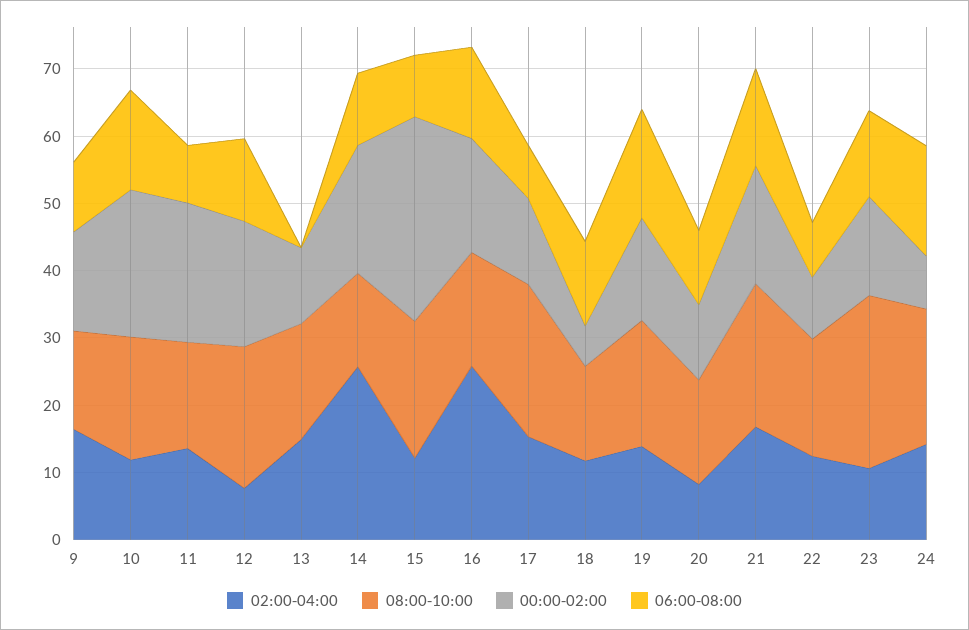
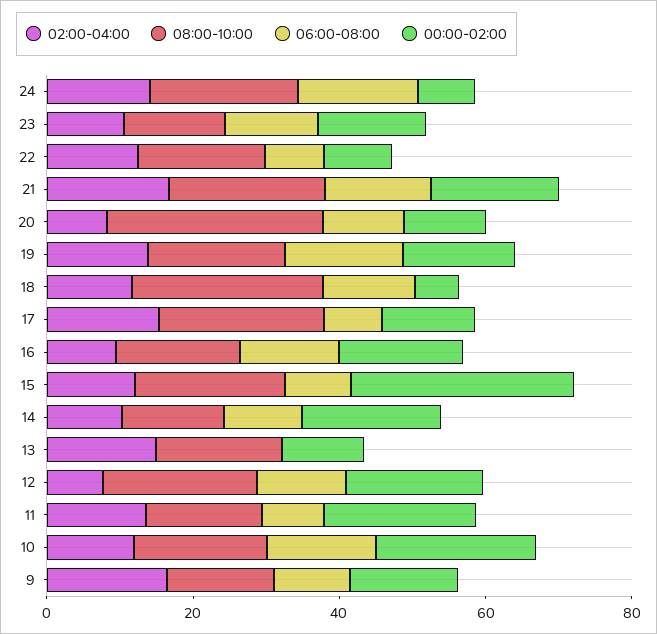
02:00-04:00, 14: 26 -> 10
02:00-04:00, 16: 26 -> 10
08:00-10:00, 18: 14 -> 25
08:00-10:00, 20: 16 -> 30
08:00-10:00, 23: 26 -> 15

